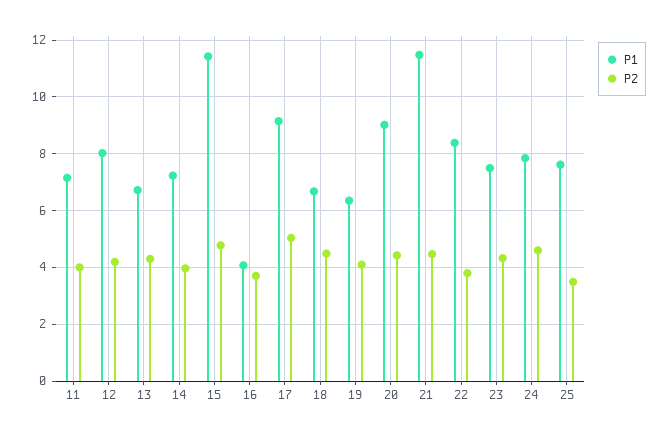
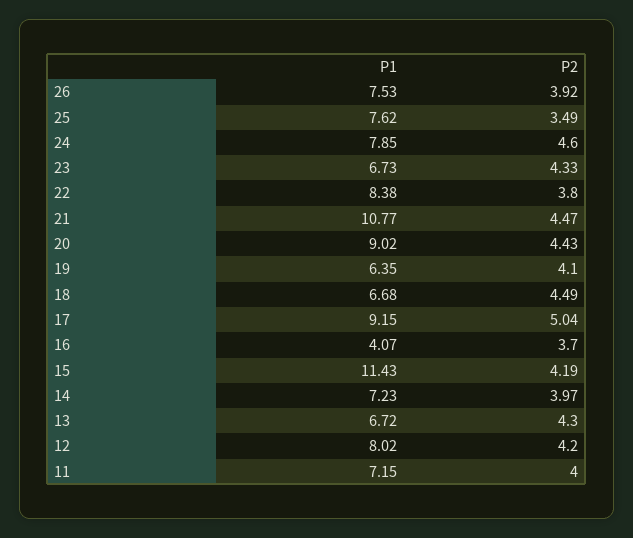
P2, 15: 4.75 -> 4.19
P1, 21: 11.5 -> 10.77
P1, 23: 7.5 -> 6.73
P1, 26: none -> 7.53
P2, 26: none -> 3.92

